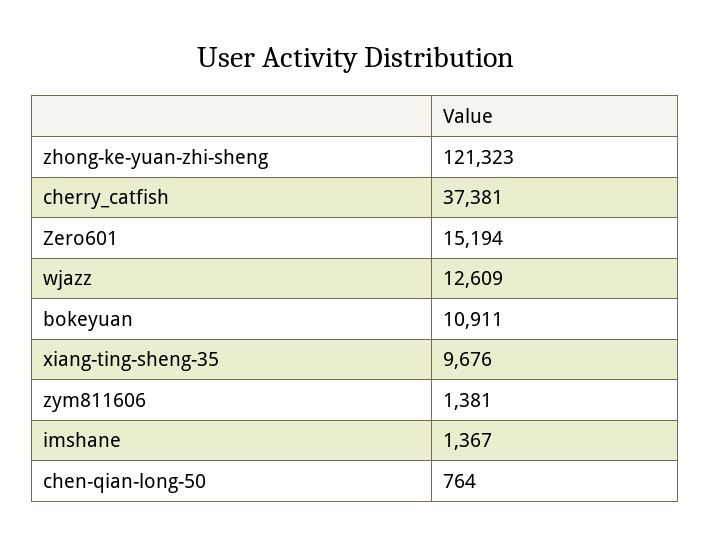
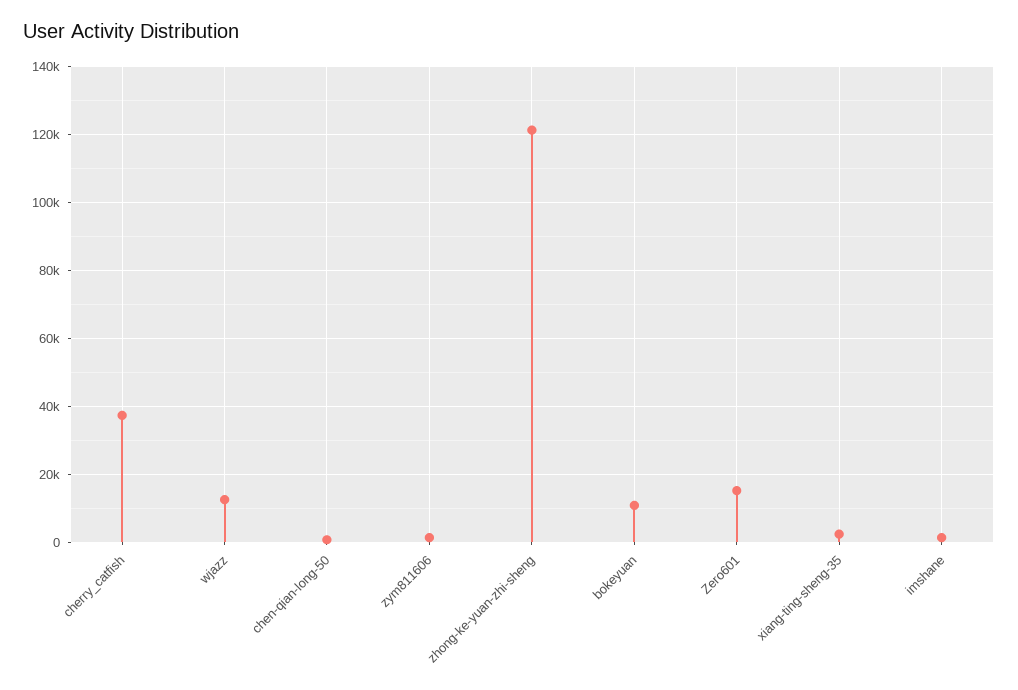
xiang-ting-sheng-35: 9676 -> 2000

